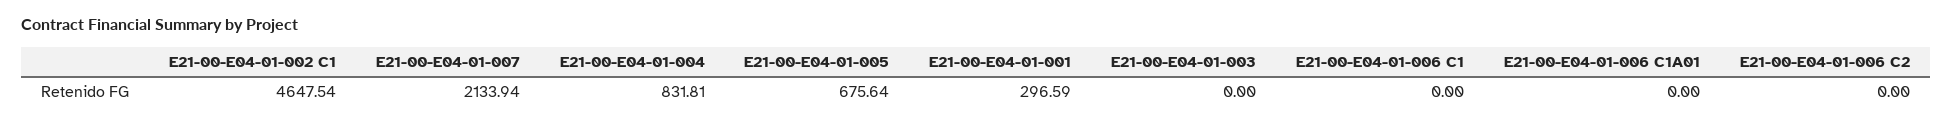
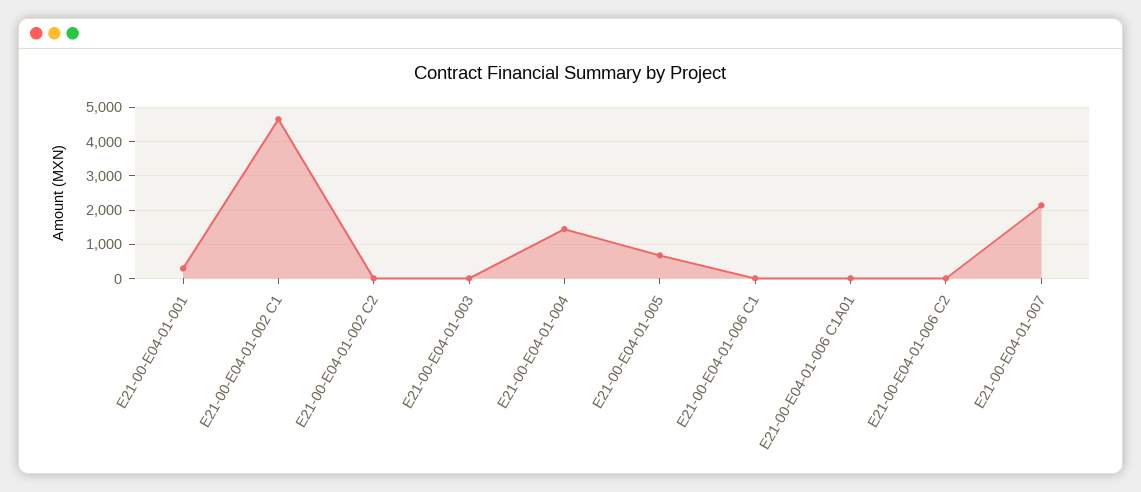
E21-00-E04-01-004: 831.81 -> 1400
E21-00-E04-01-002 C2: none -> 0

